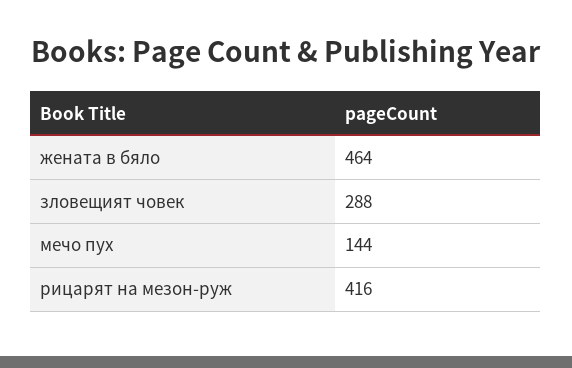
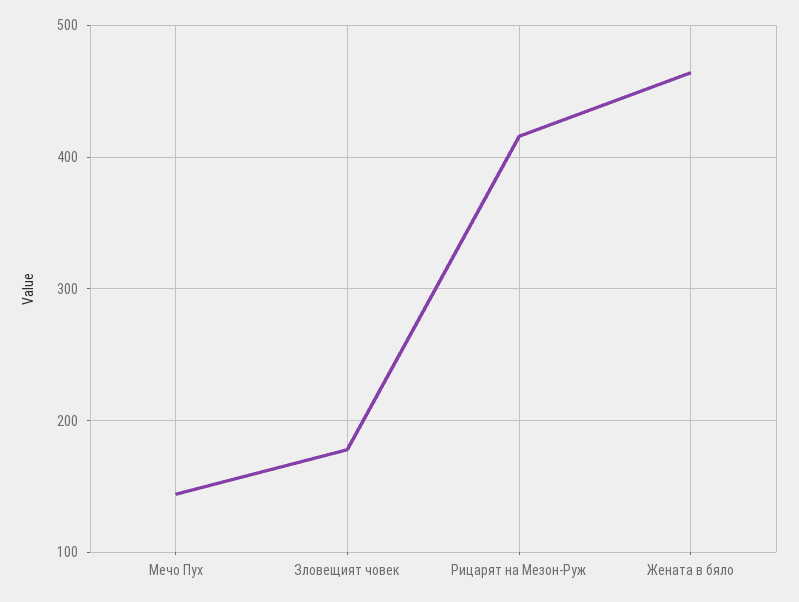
зловещият човек: 288 -> 180

